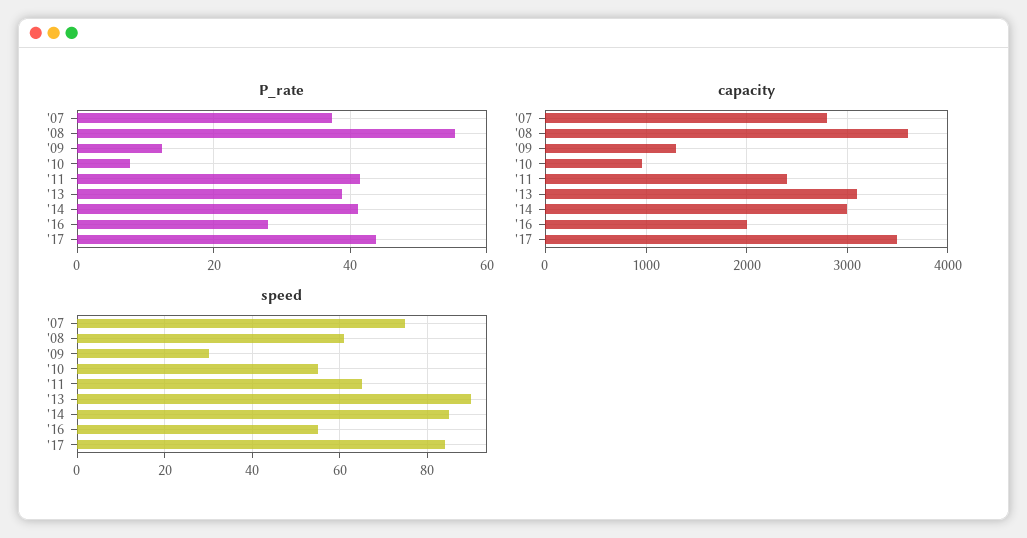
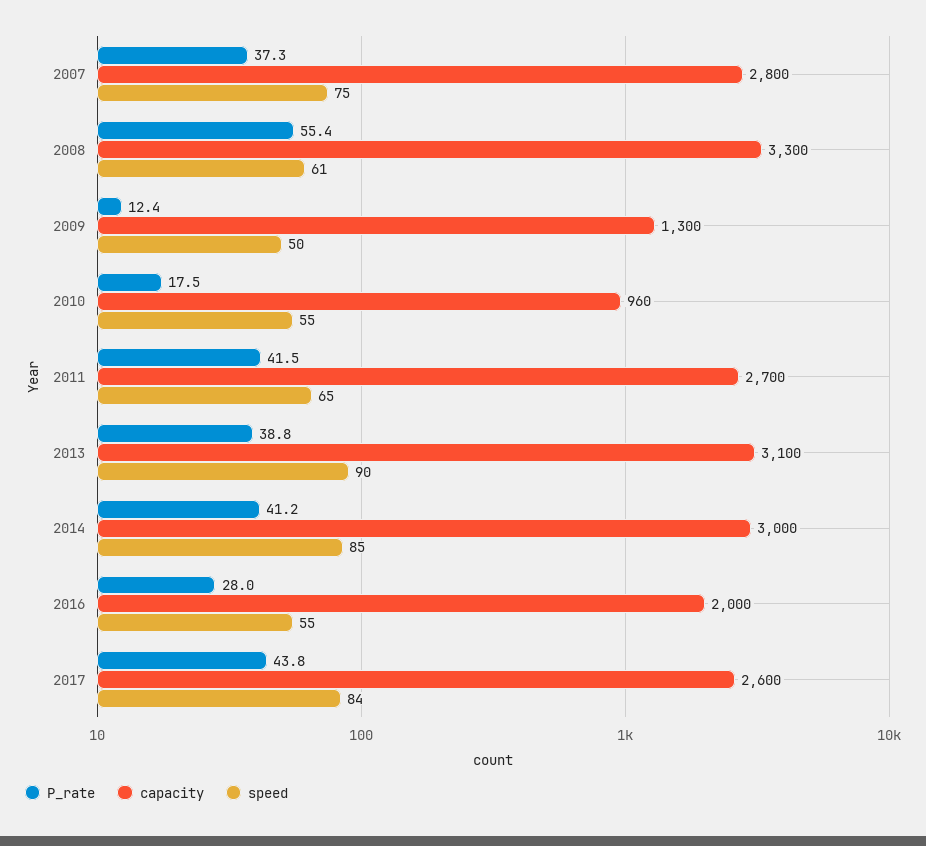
P_rate, '10: 8 -> 17.5
capacity, '08: 3600 -> 3300
capacity, '11: 2400 -> 2700
capacity, '17: 3500 -> 2600
speed, '09: 30 -> 50

